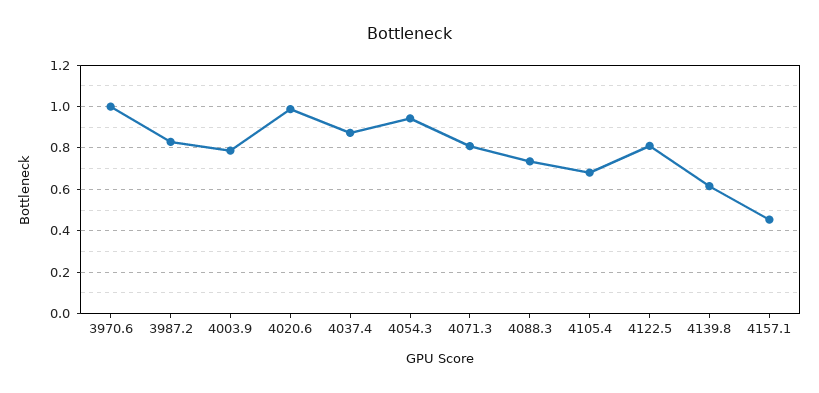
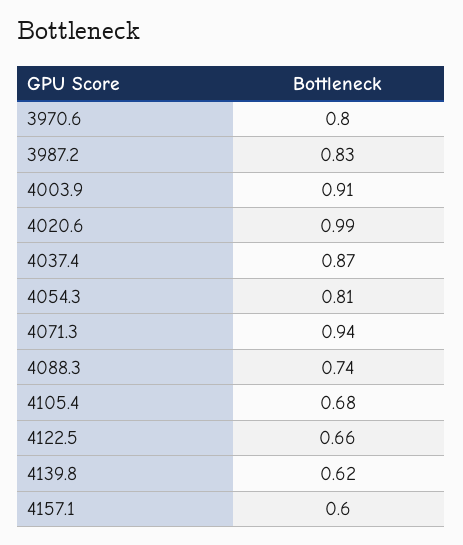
3970.6: 1 -> 0.8
4003.9: 0.8 -> 0.91
4054.3: 0.95 -> 0.81
4071.3: 0.8 -> 0.94
4122.5: 0.8 -> 0.66
4157.1: 0.45 -> 0.6

